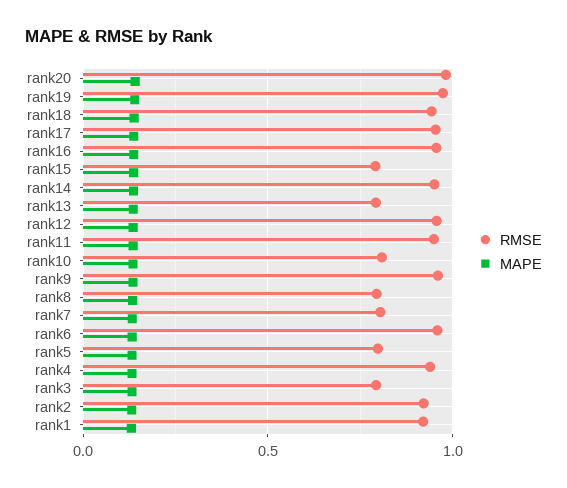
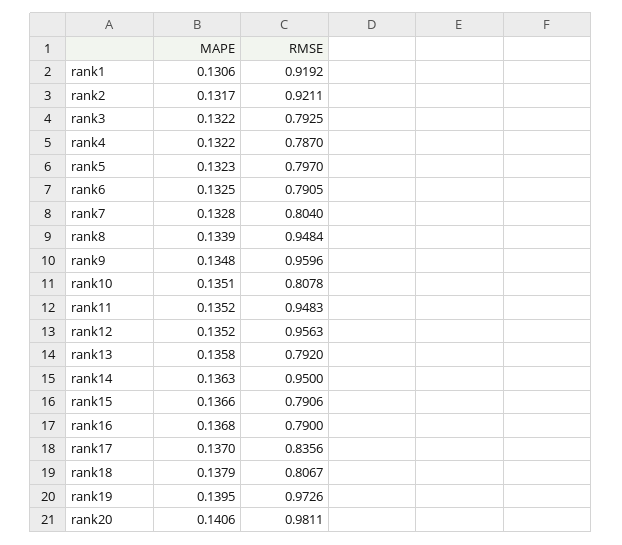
RMSE, rank18: 0.95 -> 0.8067
RMSE, rank17: 0.95 -> 0.8356
RMSE, rank16: 0.95 -> 0.79
RMSE, rank8: 0.8 -> 0.9484
RMSE, rank6: 0.95 -> 0.7905
RMSE, rank4: 0.95 -> 0.787

